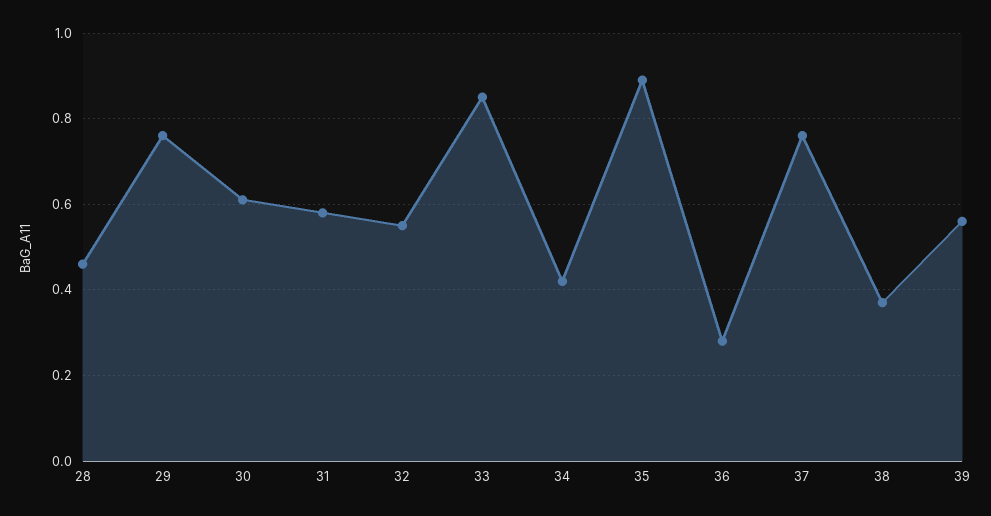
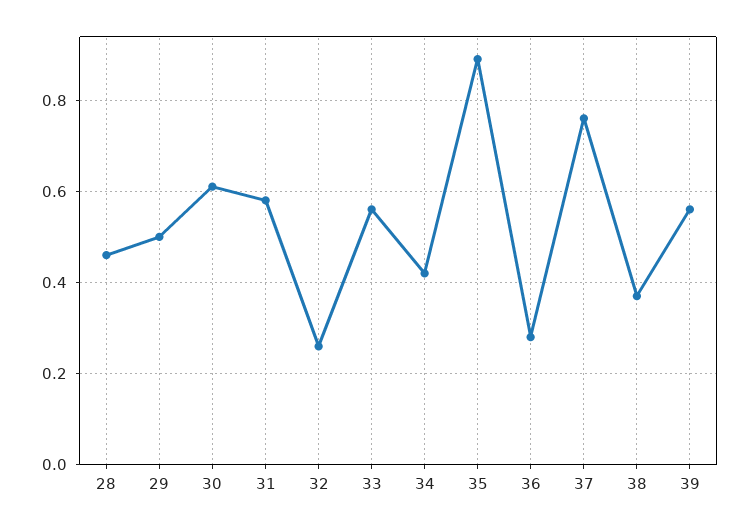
29: 0.75 -> 0.5
32: 0.55 -> 0.25
33: 0.85 -> 0.55

